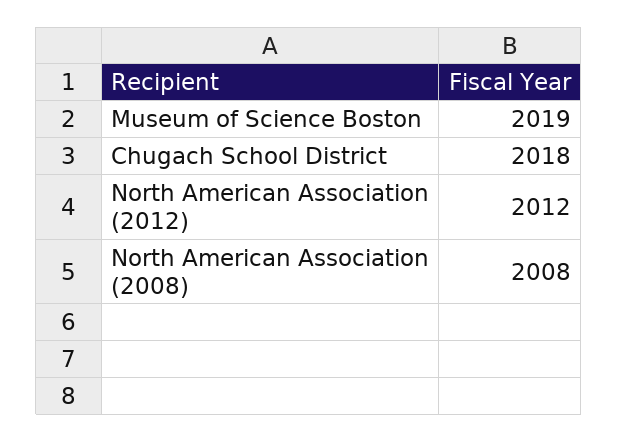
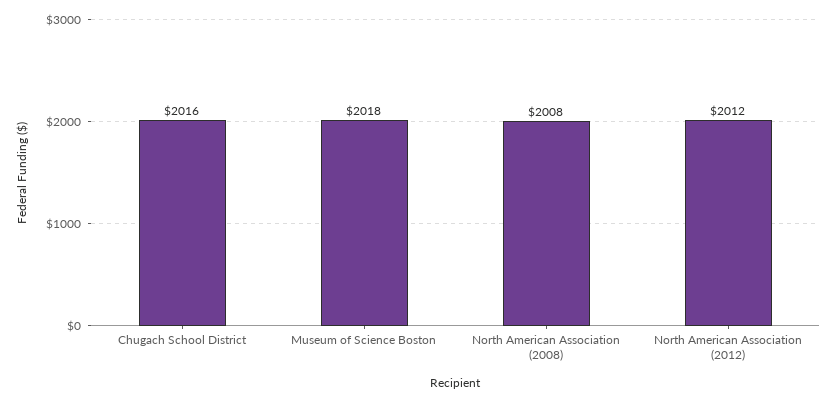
Museum of Science Boston: 2019 -> 2018
Chugach School District: 2018 -> 2016

